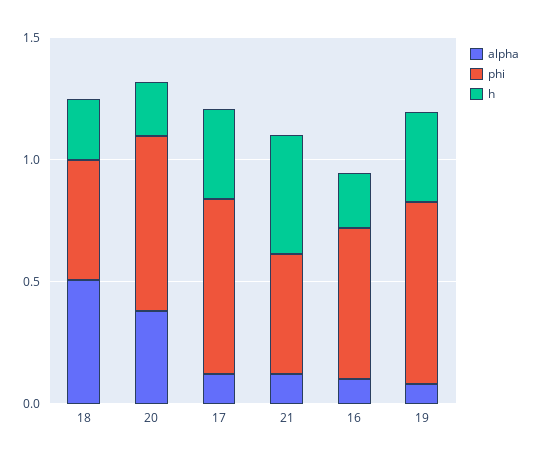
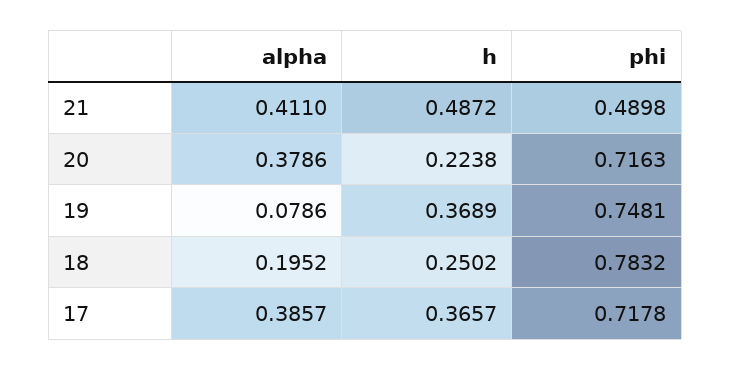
alpha, 18: 0.5 -> 0.1952
phi, 18: 0.5 -> 0.7832
alpha, 17: 0.1 -> 0.3857
alpha, 21: 0.1 -> 0.411
alpha, 16: 0.1 -> none
phi, 16: 0.6 -> none
h, 16: 0.2 -> none

